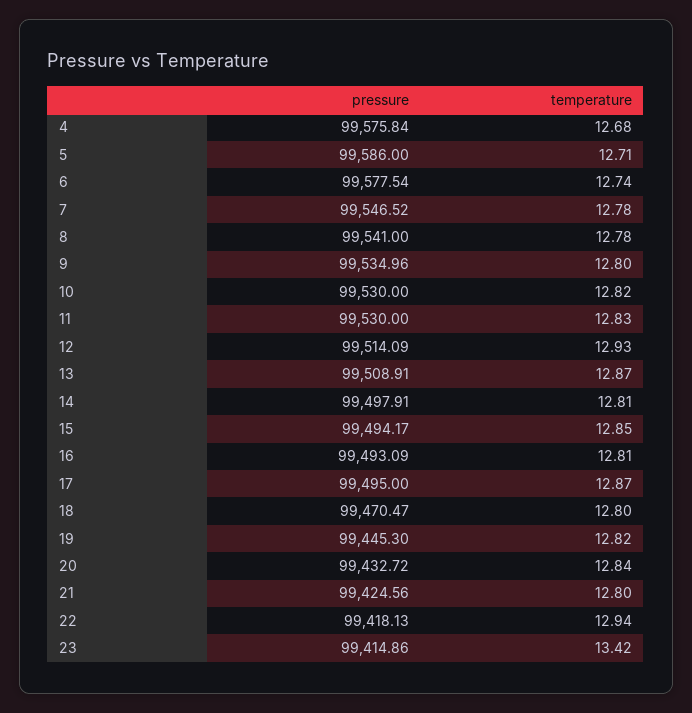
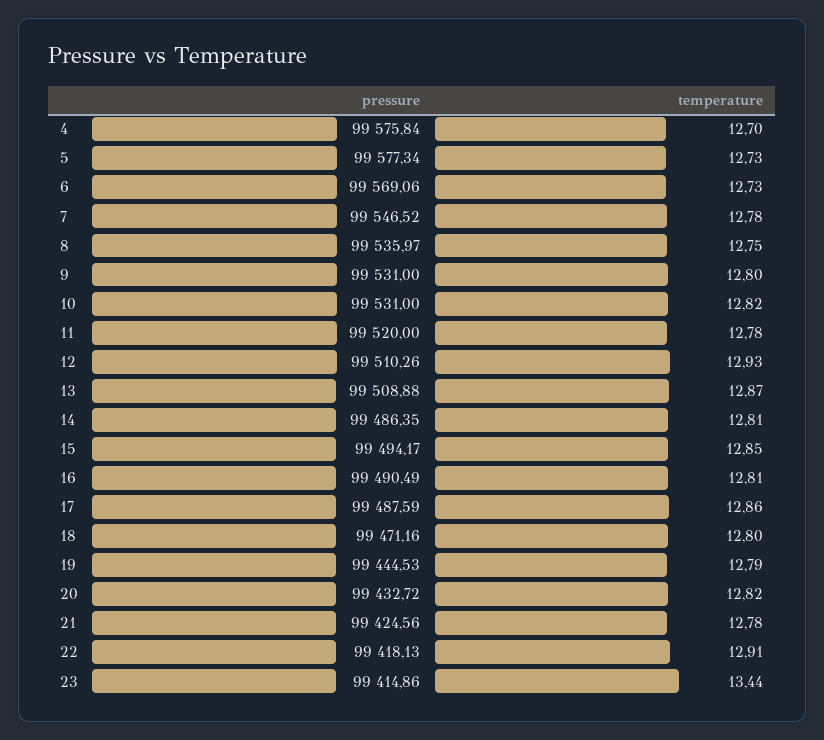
temperature, 4: 12.68 -> 12.7
pressure, 5: 99586 -> 99577.34
temperature, 5: 12.71 -> 12.73
pressure, 6: 99577.54 -> 99569.06
temperature, 6: 12.74 -> 12.73
pressure, 8: 99541 -> 99535.97
temperature, 8: 12.78 -> 12.75
pressure, 9: 99534.96 -> 99531
pressure, 10: 99530 -> 99531
pressure, 11: 99530 -> 99520
temperature, 11: 12.83 -> 12.78
pressure, 12: 99514.09 -> 99510.26
pressure, 13: 99508.91 -> 99508.88
pressure, 14: 99497.91 -> 99486.35
pressure, 16: 99493.09 -> 99490.49
pressure, 17: 99495 -> 99487.59
temperature, 17: 12.87 -> 12.86
pressure, 18: 99470.47 -> 99471.16
pressure, 19: 99445.3 -> 99444.53
temperature, 19: 12.82 -> 12.79
temperature, 20: 12.84 -> 12.82
temperature, 21: 12.8 -> 12.78
temperature, 22: 12.94 -> 12.91
temperature, 23: 13.42 -> 13.44

